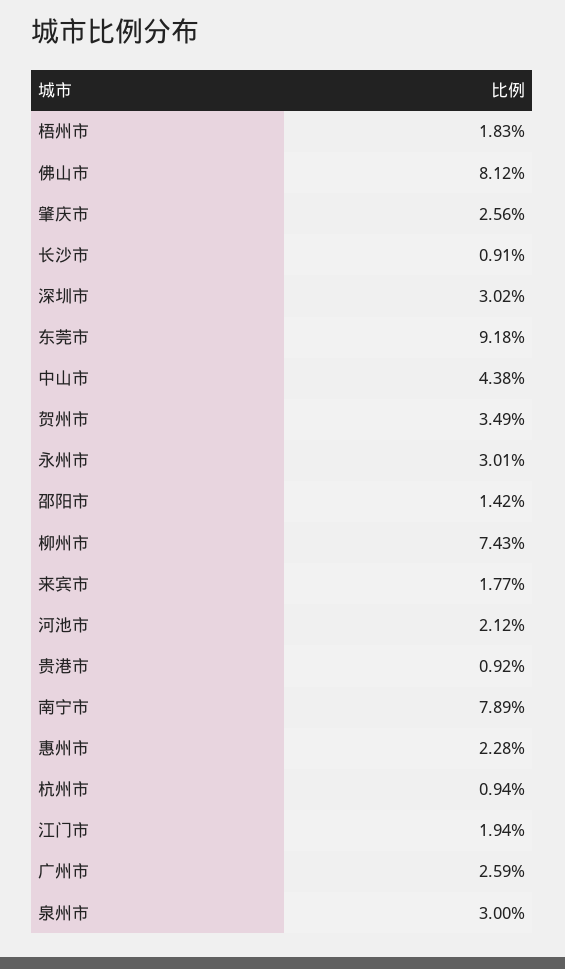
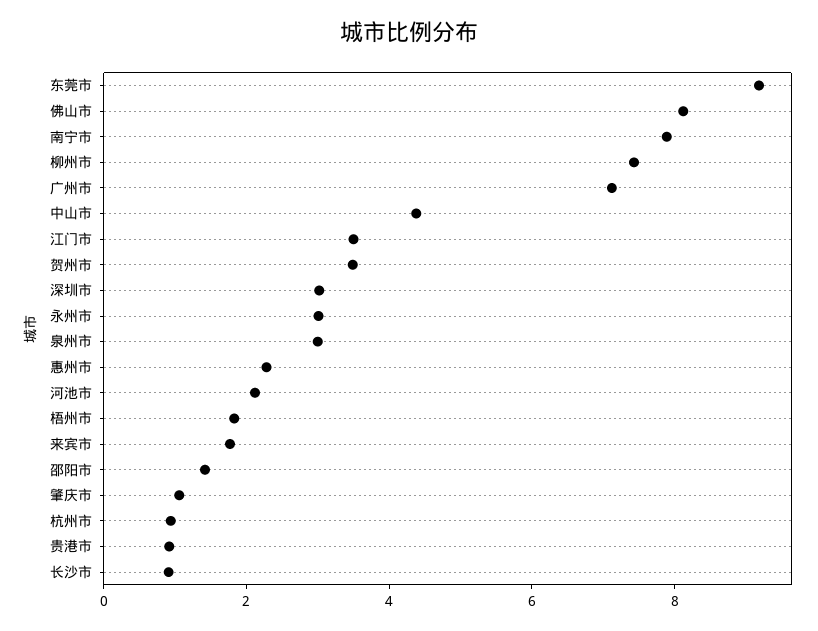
肇庆市: 2.56 -> 1
江门市: 1.94 -> 3.5
广州市: 2.59 -> 7

